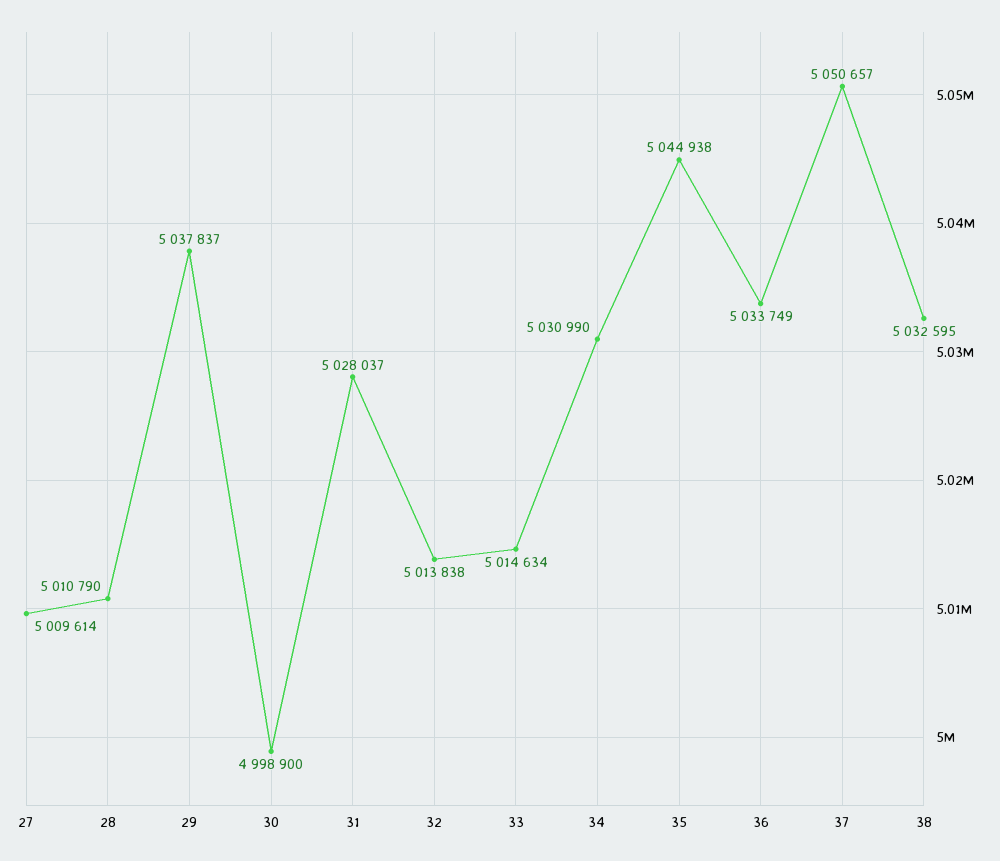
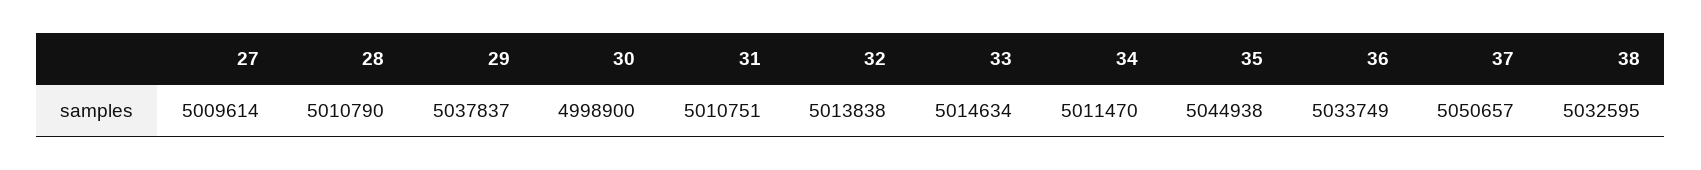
31: 5028037 -> 5010751
34: 5030990 -> 5011470

